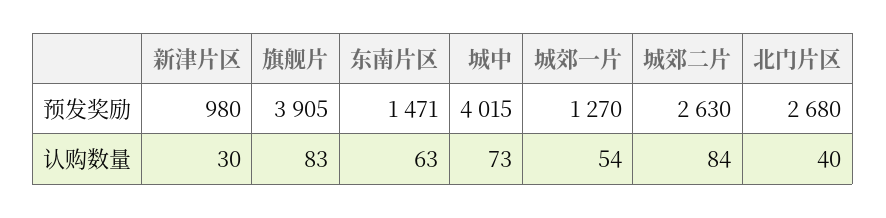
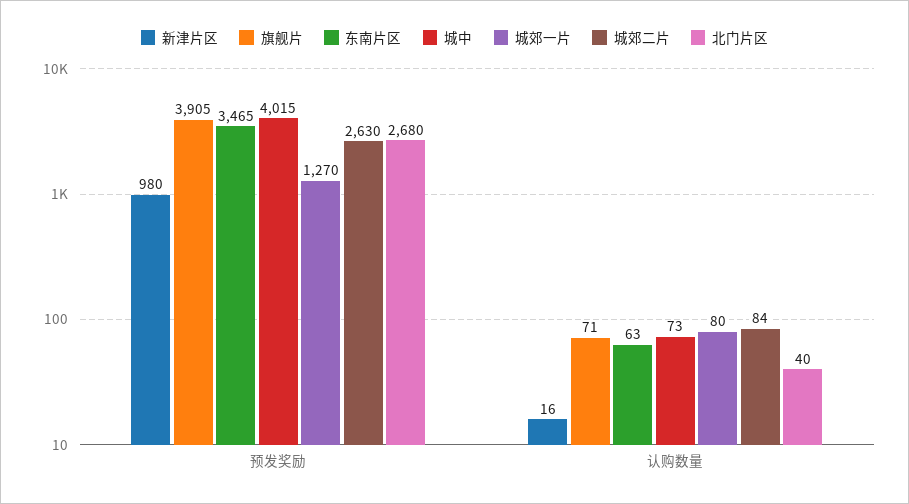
东南片区, 预发奖励: 1471 -> 3465
新津片区, 认购数量: 30 -> 16
旗舰片, 认购数量: 83 -> 71
城郊一片, 认购数量: 54 -> 80

